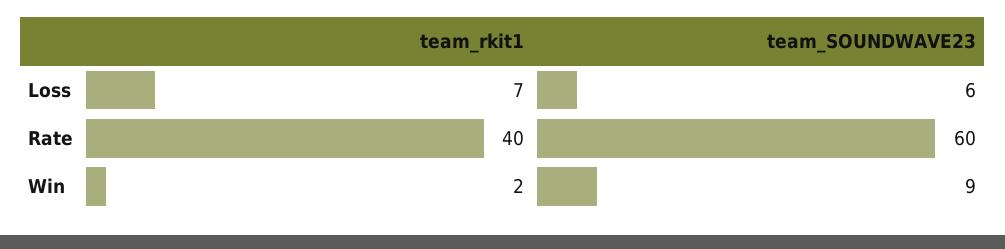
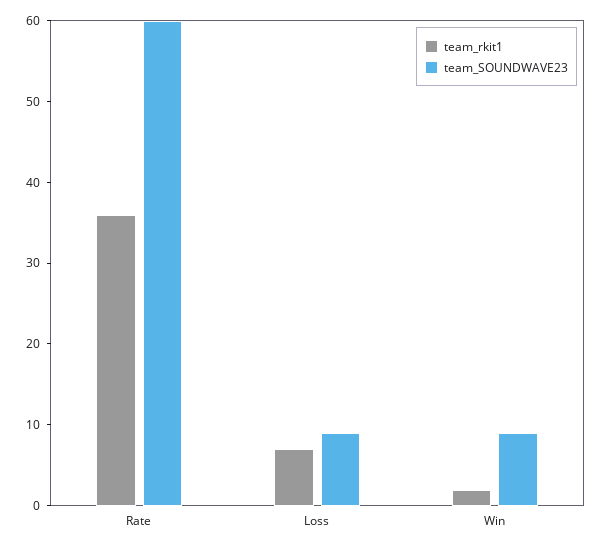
team_SOUNDWAVE23, Loss: 6 -> 9
team_rkit1, Rate: 40 -> 36

